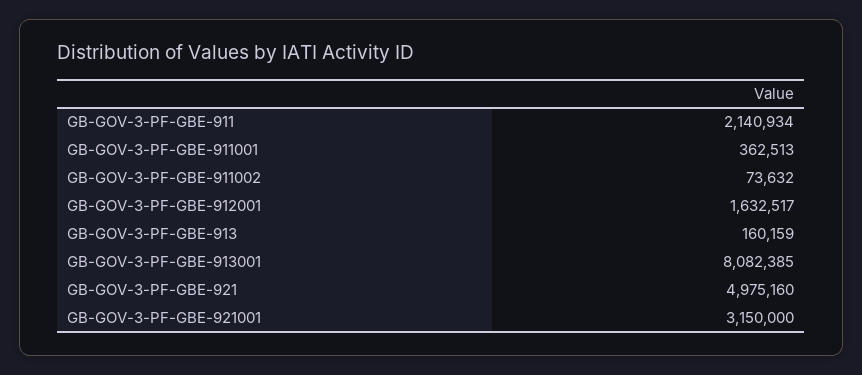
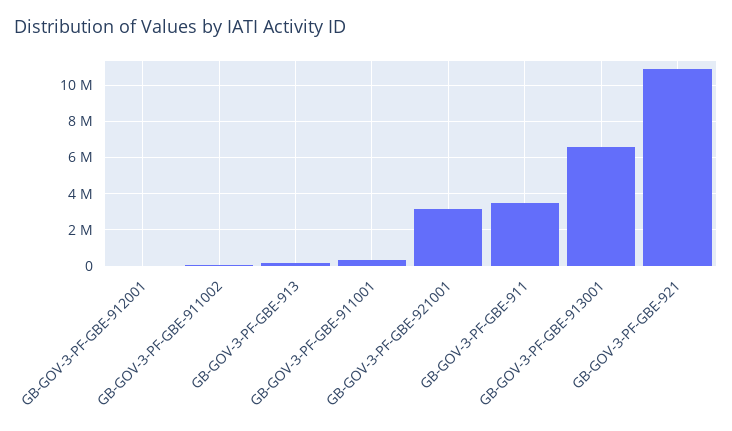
GB-GOV-3-PF-GBE-911: 2140934 -> 3500000
GB-GOV-3-PF-GBE-912001: 1632517 -> 0
GB-GOV-3-PF-GBE-913001: 8082385 -> 6500000
GB-GOV-3-PF-GBE-921: 4975160 -> 11000000

